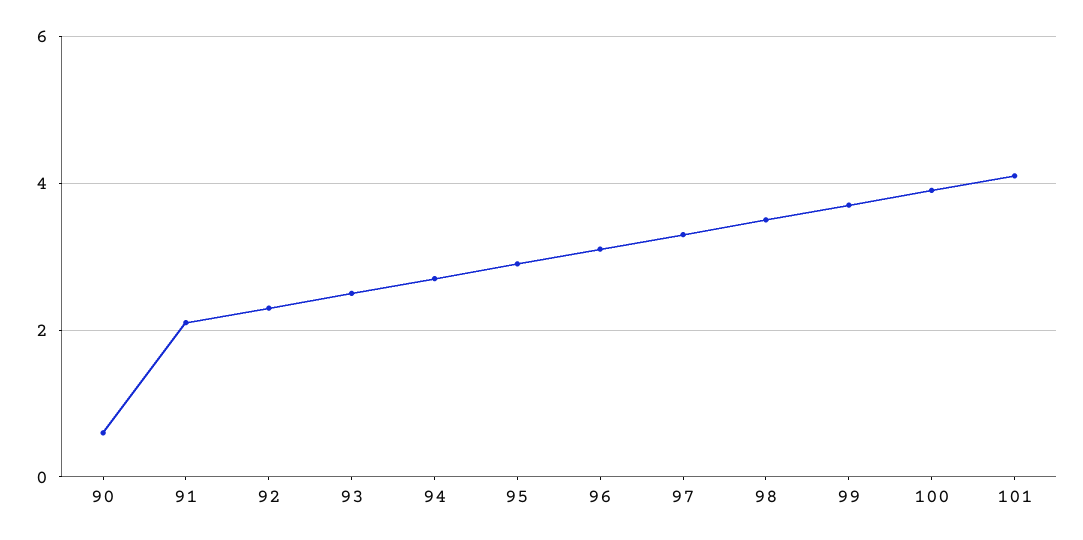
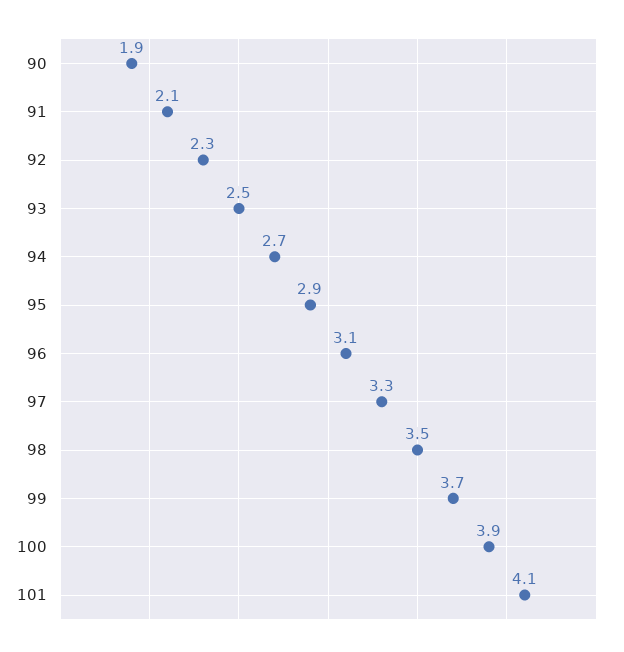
90: 0.5 -> 1.9

